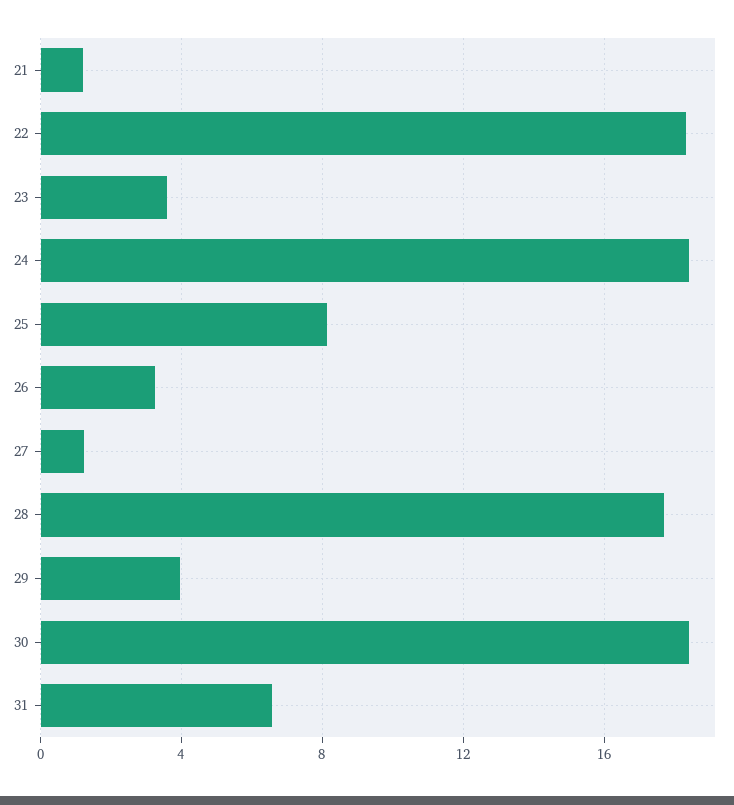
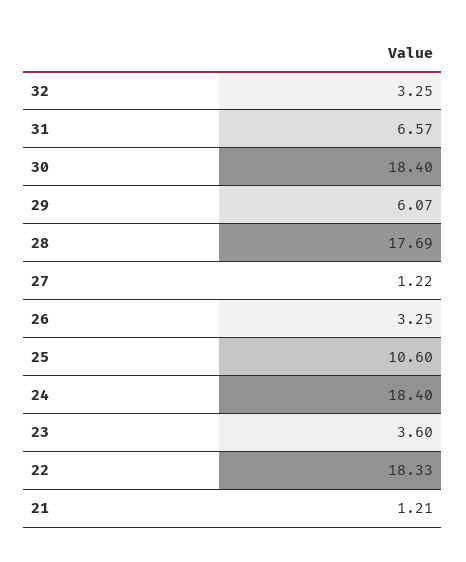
25: 8 -> 10.6
29: 4 -> 6.07
32: none -> 3.25

